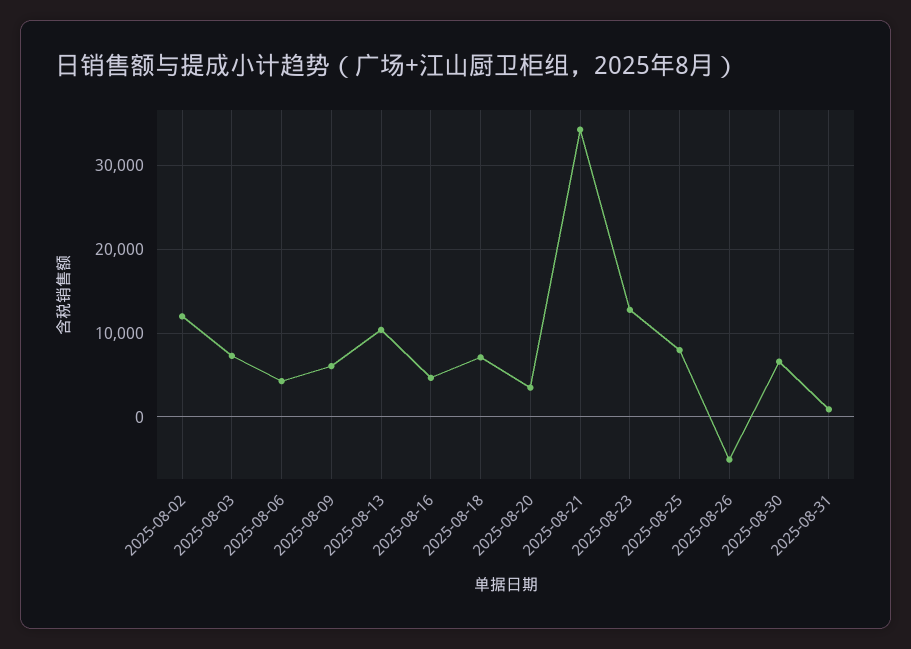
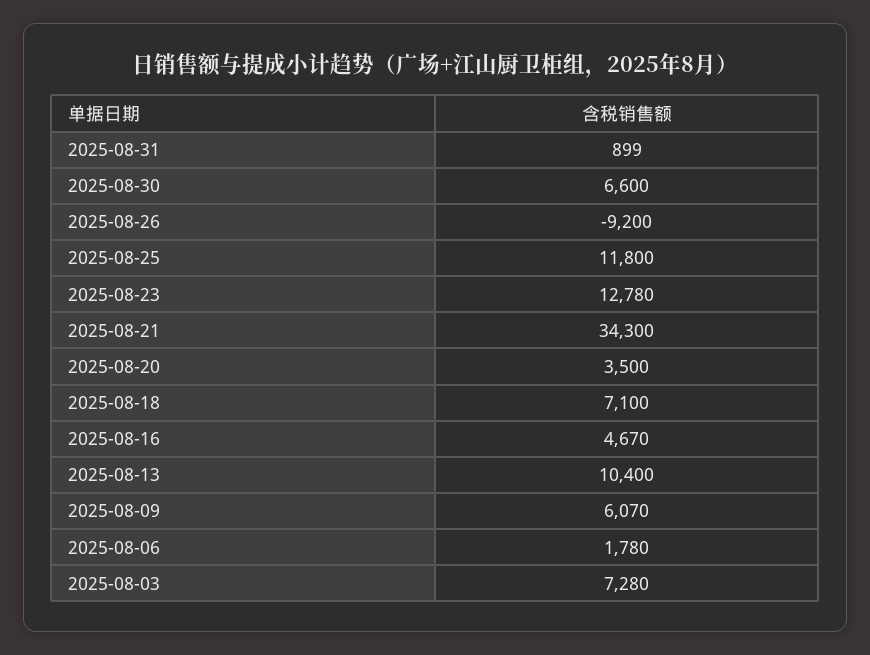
2025-08-02: 12000 -> none
2025-08-06: 4000 -> 1780
2025-08-25: 8000 -> 11800
2025-08-26: -5000 -> -9200

